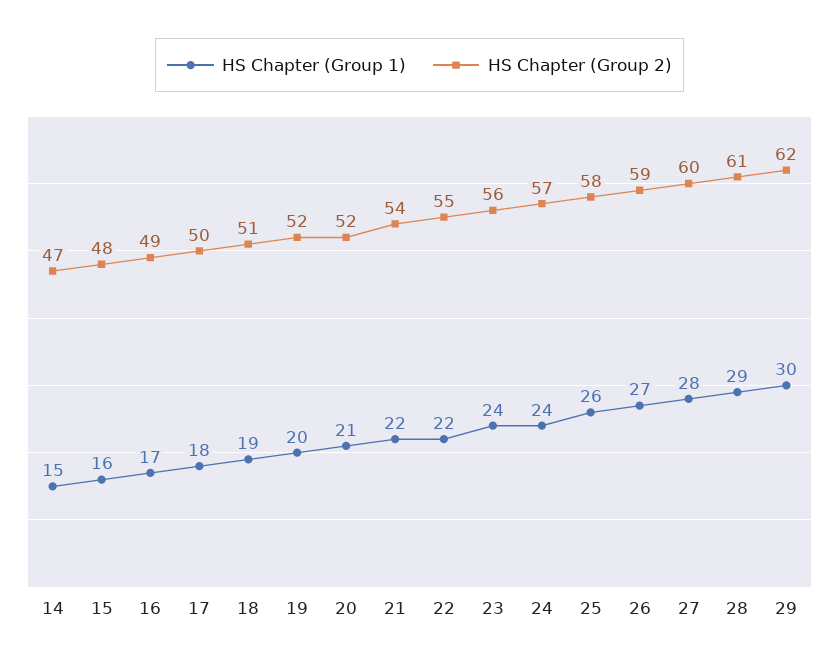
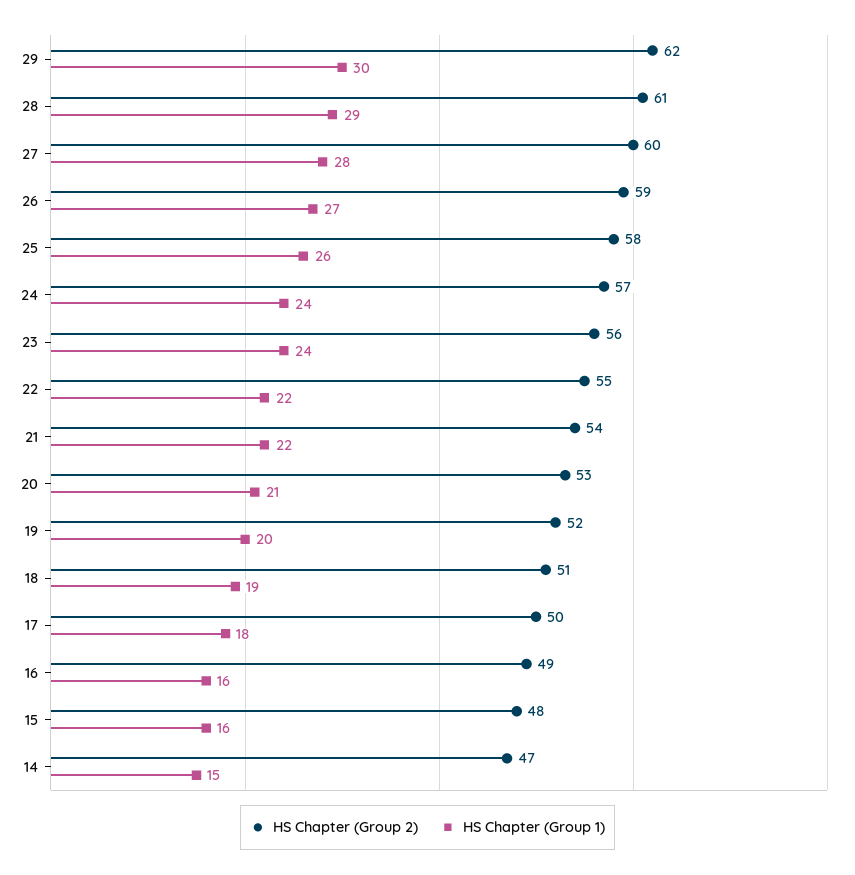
HS Chapter (Group 1), 16: 17 -> 16
HS Chapter (Group 2), 20: 52 -> 53

